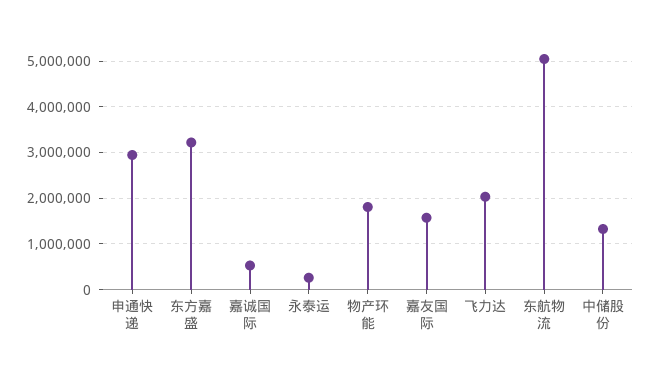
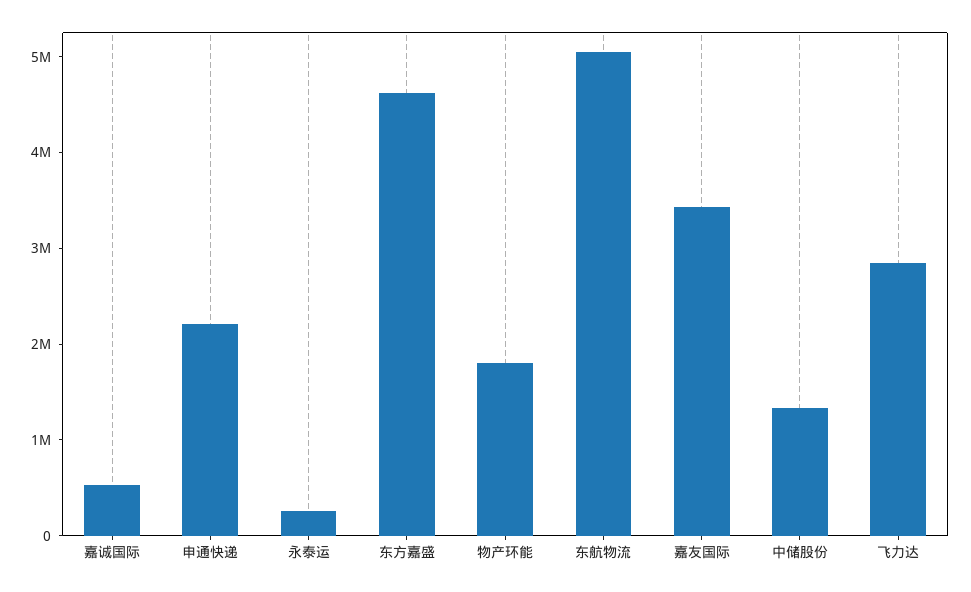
申通快递: 3000000 -> 2200000
东方嘉盛: 3200000 -> 4600000
嘉友国际: 1600000 -> 3400000
飞力达: 2000000 -> 2800000

